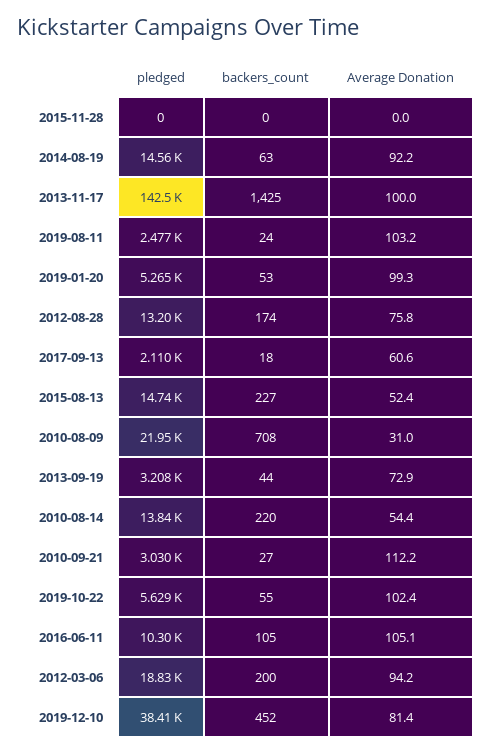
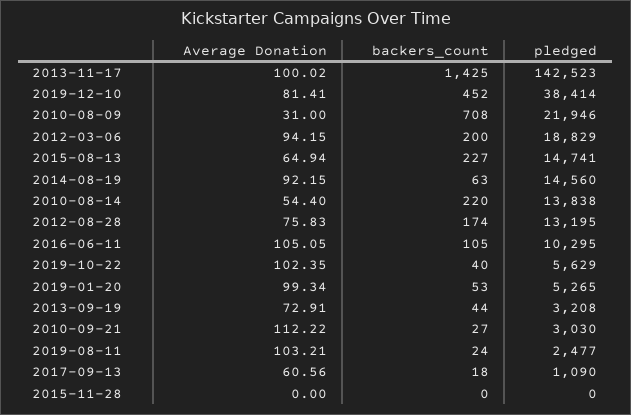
pledged, 2017-09-13: 2110 -> 1090
Average Donation, 2015-08-13: 52.4 -> 64.94
backers_count, 2019-10-22: 55 -> 40

